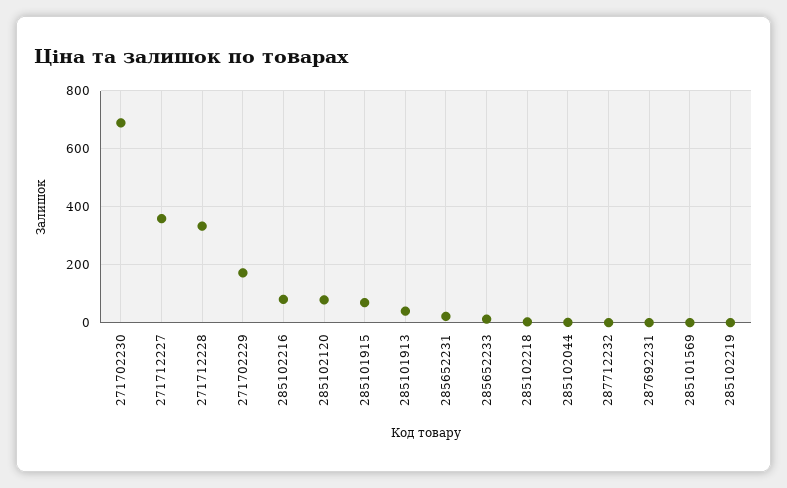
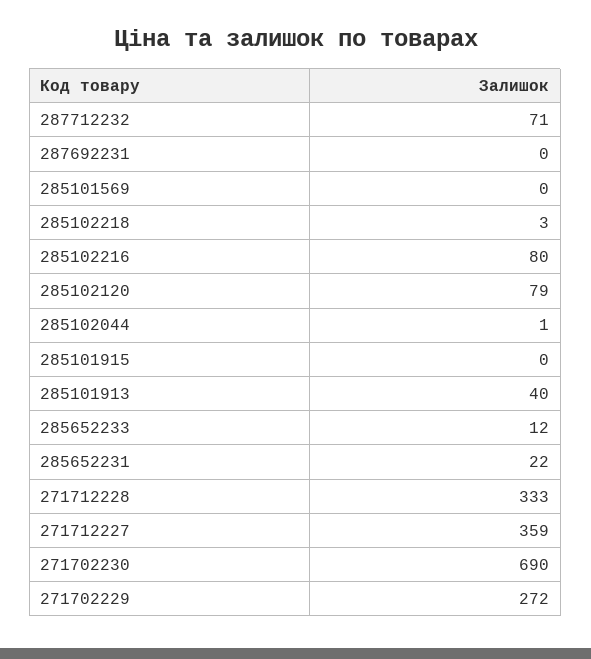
271702229: 175 -> 272
285101915: 75 -> 0
287712232: 0 -> 71
285102219: 0 -> none

